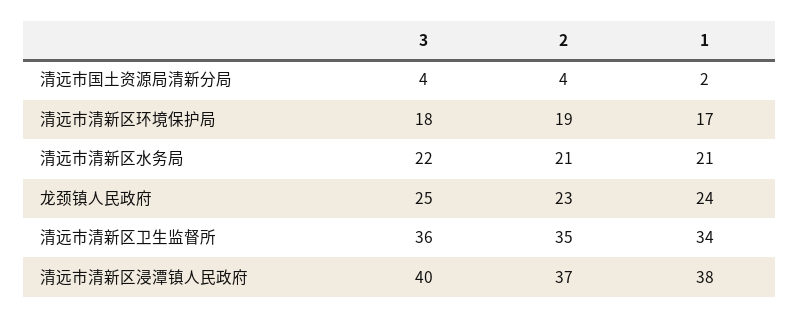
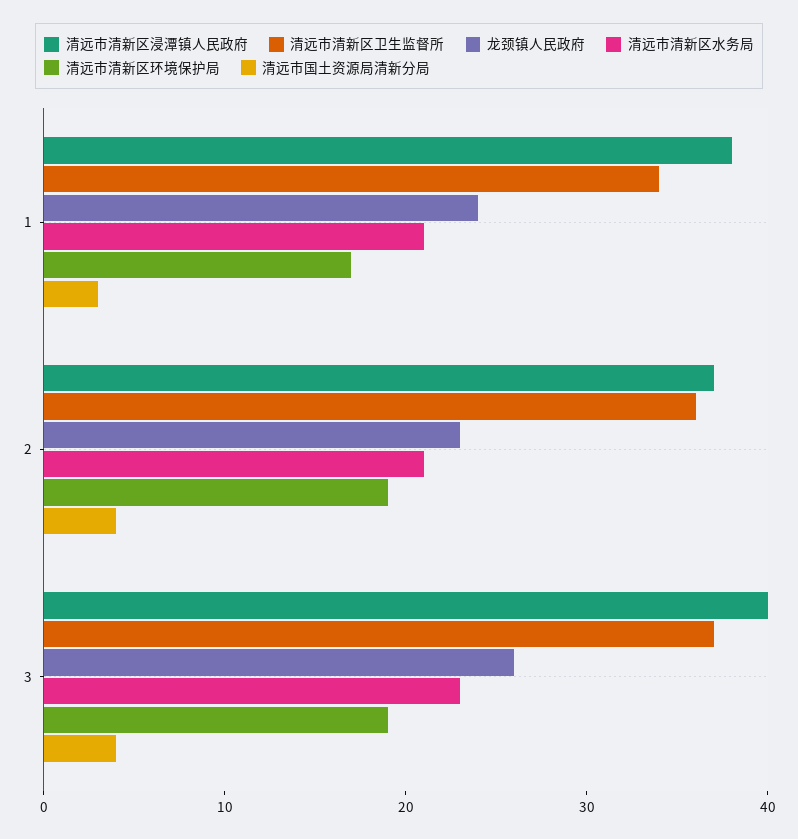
清远市国土资源局清新分局, 1: 2 -> 3
清远市清新区环境保护局, 3: 18 -> 19
清远市清新区水务局, 3: 22 -> 23
龙颈镇人民政府, 3: 25 -> 26
清远市清新区卫生监督所, 3: 36 -> 37
清远市清新区卫生监督所, 2: 35 -> 36

